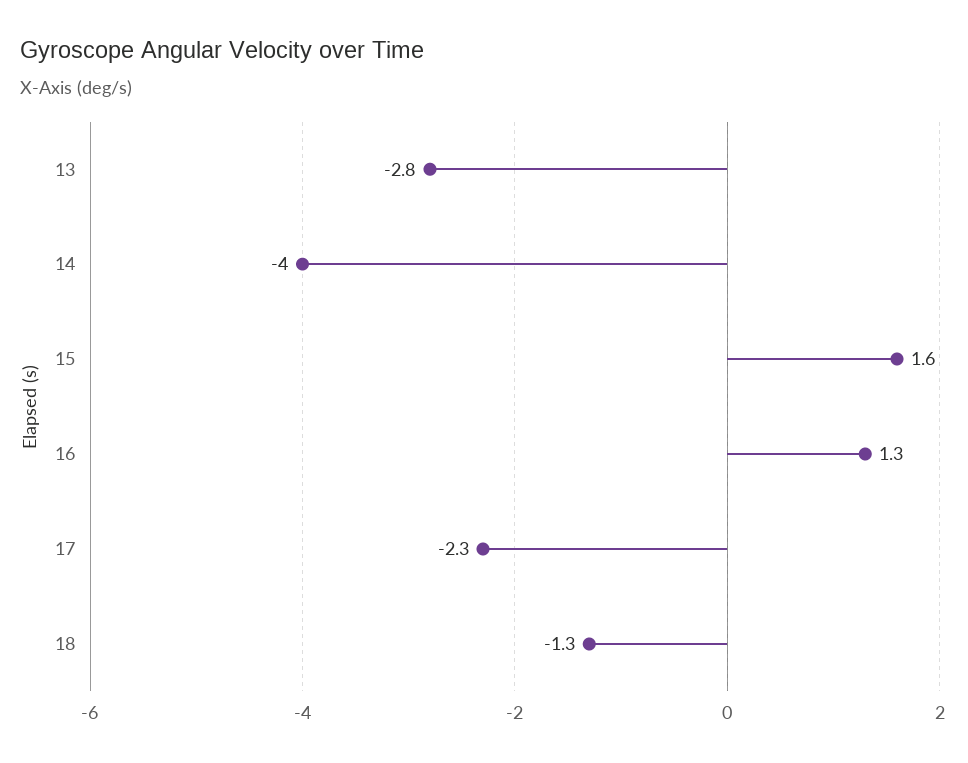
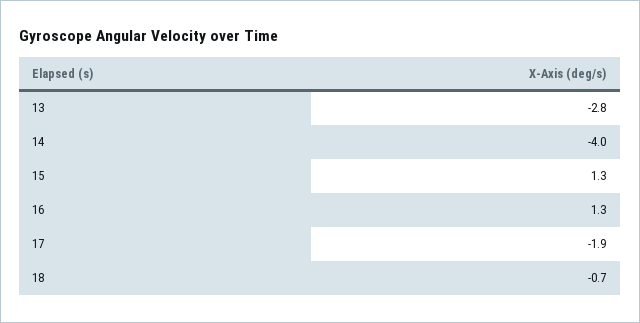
15: 1.6 -> 1.3
17: -2.3 -> -1.9
18: -1.3 -> -0.7

